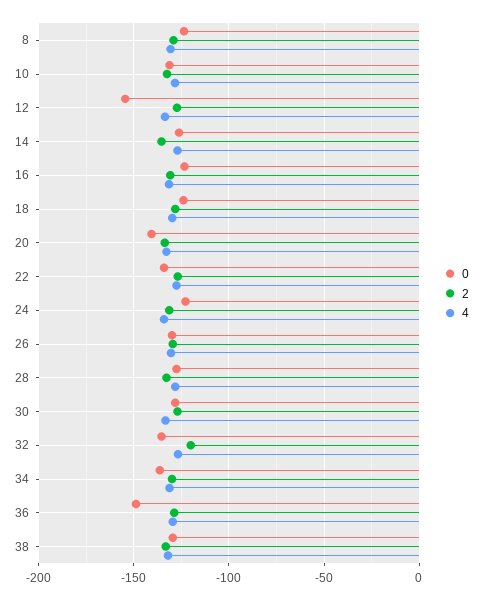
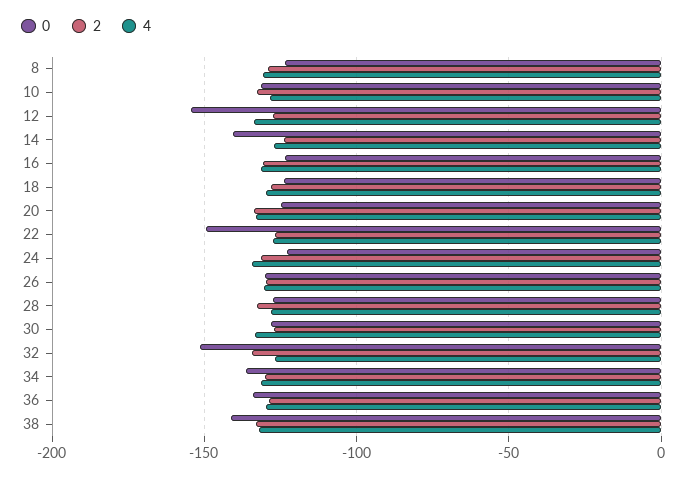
0, 14: -125 -> -140
2, 14: -135 -> -125
0, 20: -140 -> -125
0, 22: -135 -> -150
0, 32: -135 -> -150
2, 32: -120 -> -135
0, 36: -150 -> -135
0, 38: -130 -> -140

